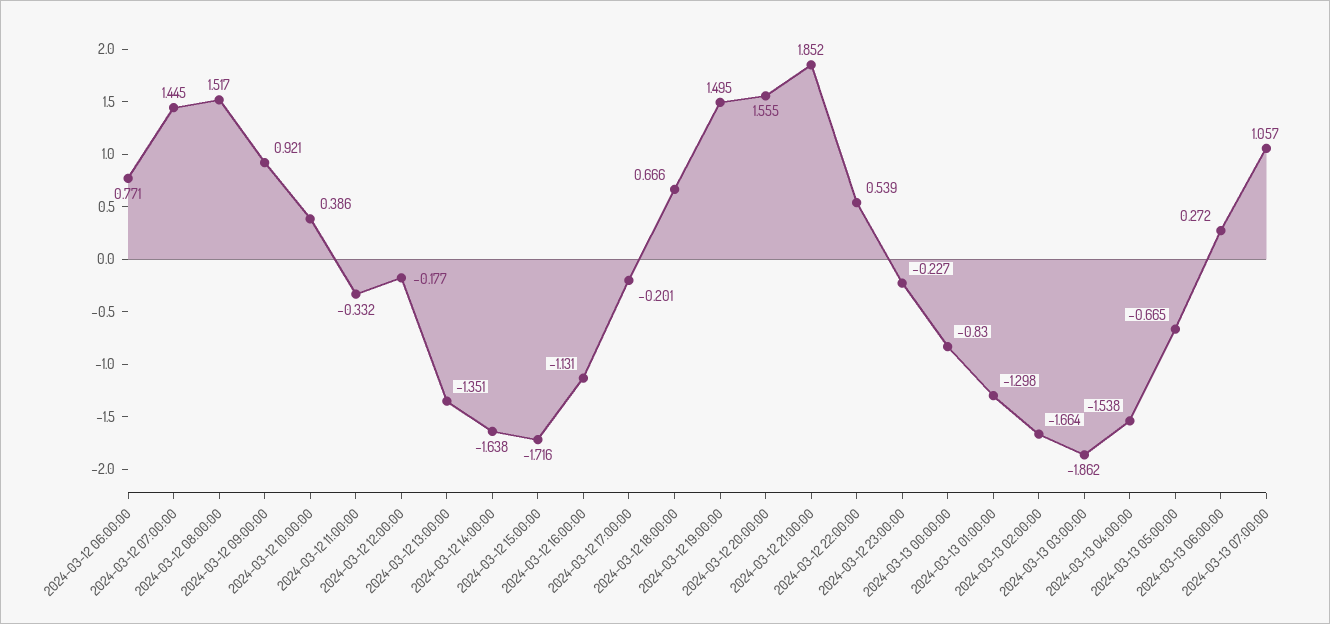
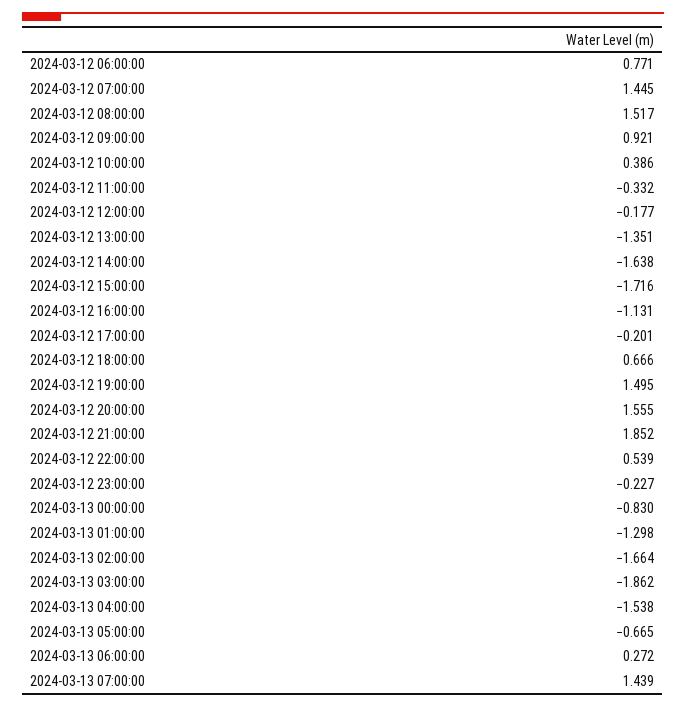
2024-03-13 07:00:00: 1.057 -> 1.439

